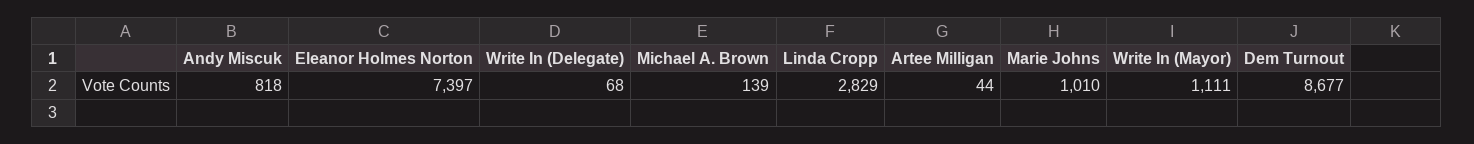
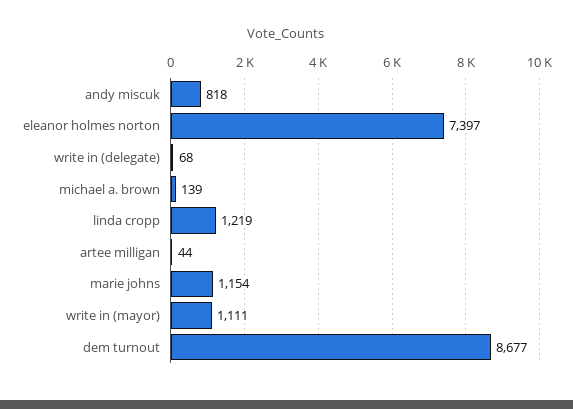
Linda Cropp: 2829 -> 1219
Marie Johns: 1010 -> 1154

